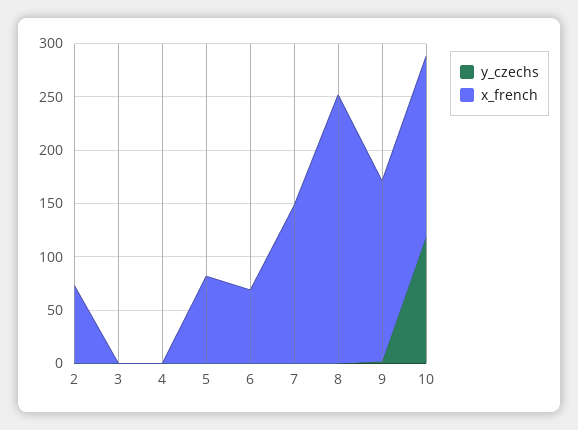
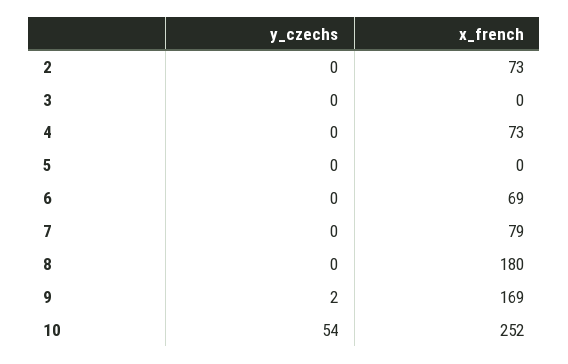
x_french, 4: 0 -> 73
x_french, 5: 80 -> 0
x_french, 7: 150 -> 79
x_french, 8: 250 -> 180
y_czechs, 10: 120 -> 54
x_french, 10: 170 -> 252

